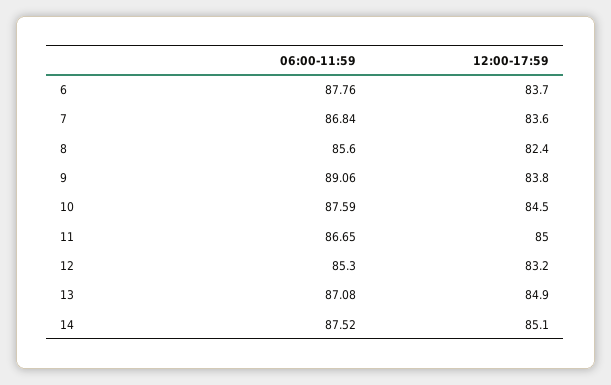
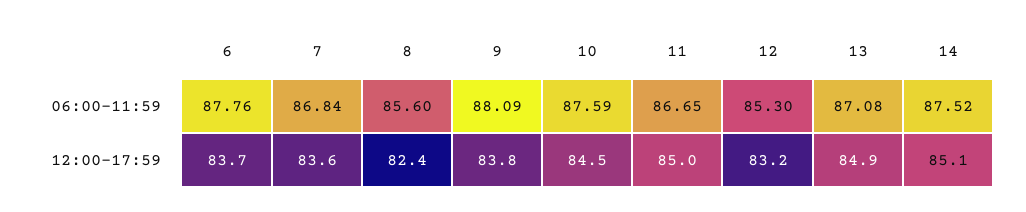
06:00-11:59, 9: 89.06 -> 88.09

